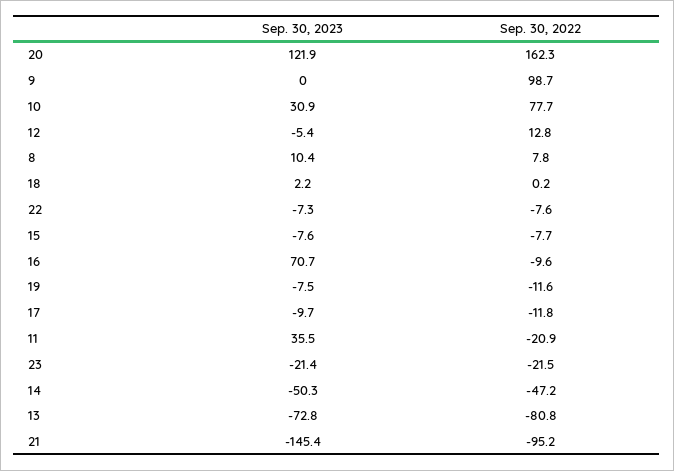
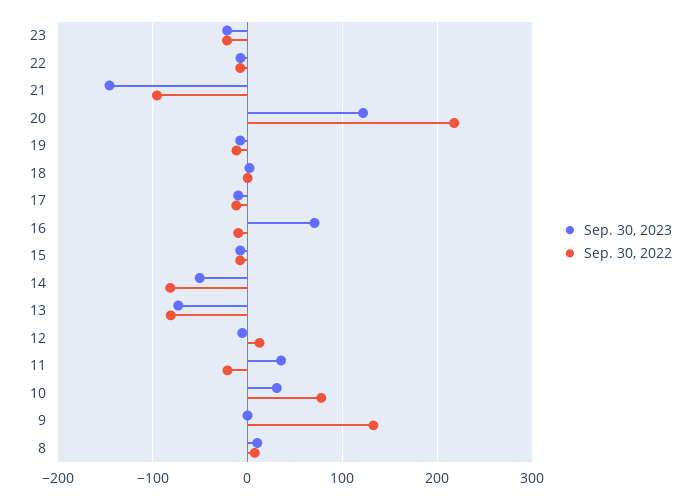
Sep. 30, 2022, 20: 162.3 -> 220
Sep. 30, 2022, 9: 98.7 -> 130
Sep. 30, 2022, 14: -47.2 -> -80

